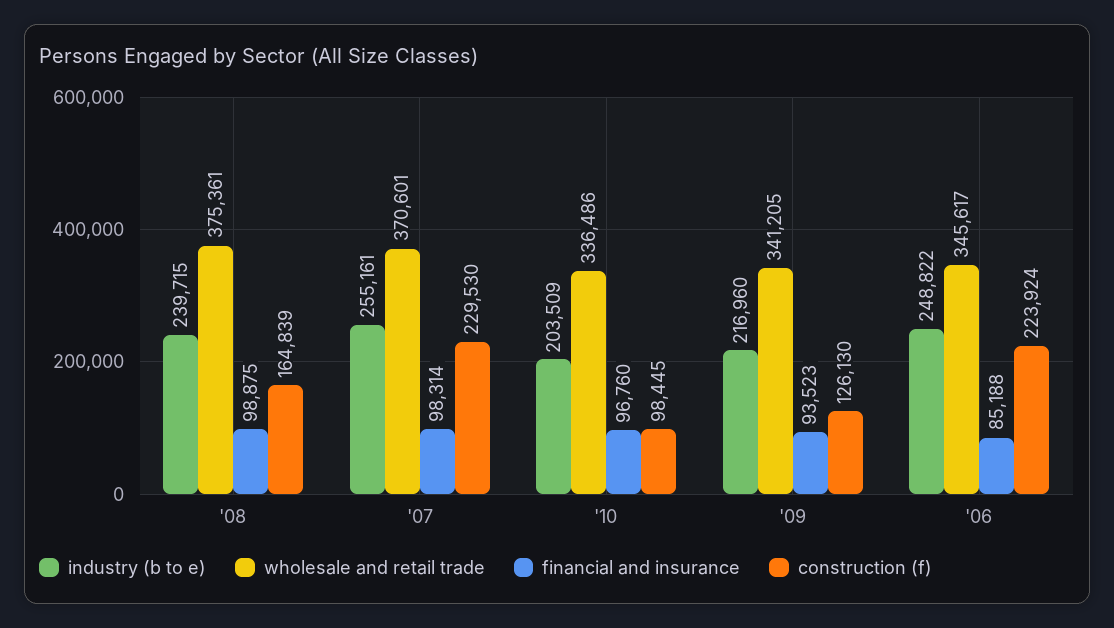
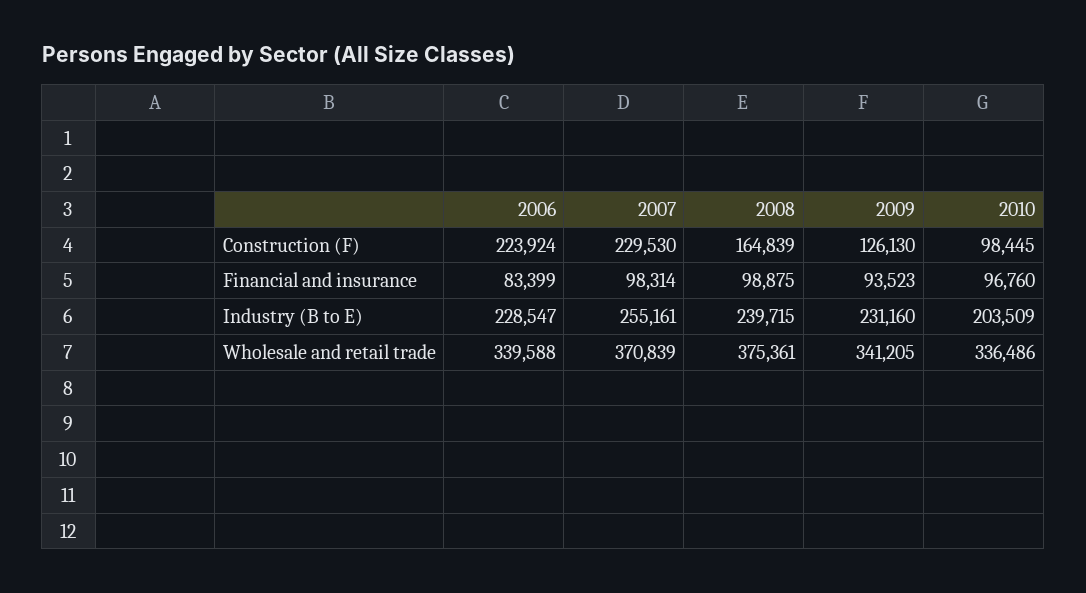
wholesale and retail trade, '07: 370601 -> 370839
industry (b to e), '09: 216960 -> 231160
industry (b to e), '06: 248822 -> 228547
wholesale and retail trade, '06: 345617 -> 339588
financial and insurance, '06: 85188 -> 83399

